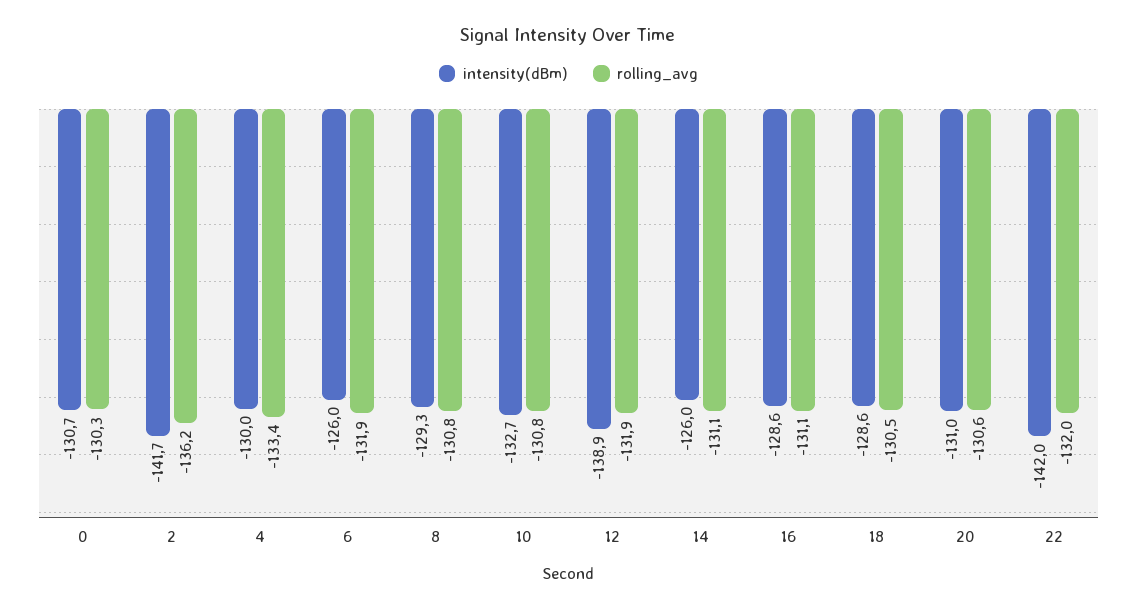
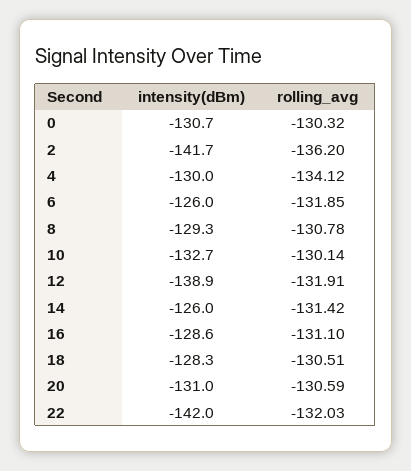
rolling_avg, 4: -133.4 -> -134.12
rolling_avg, 10: -130.8 -> -130.14
rolling_avg, 14: -131.1 -> -131.42
intensity(dBm), 18: -128.6 -> -128.3

